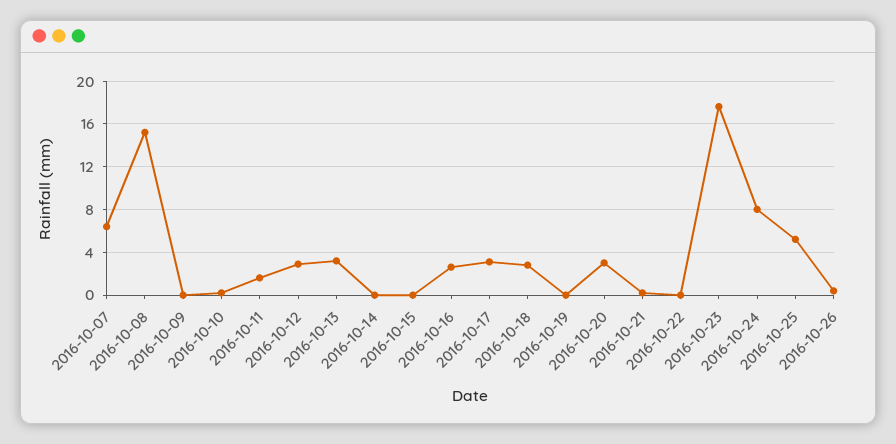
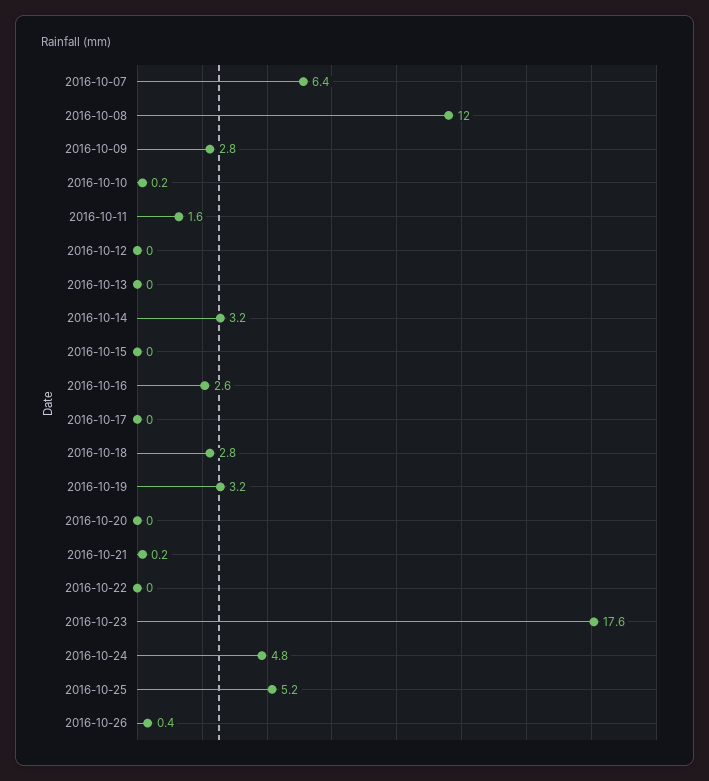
2016-10-08: 15 -> 12
2016-10-09: 0 -> 2.8
2016-10-12: 3 -> 0
2016-10-13: 3 -> 0
2016-10-14: 0 -> 3.2
2016-10-17: 3 -> 0
2016-10-19: 0 -> 3.2
2016-10-20: 3 -> 0
2016-10-24: 8 -> 4.8

